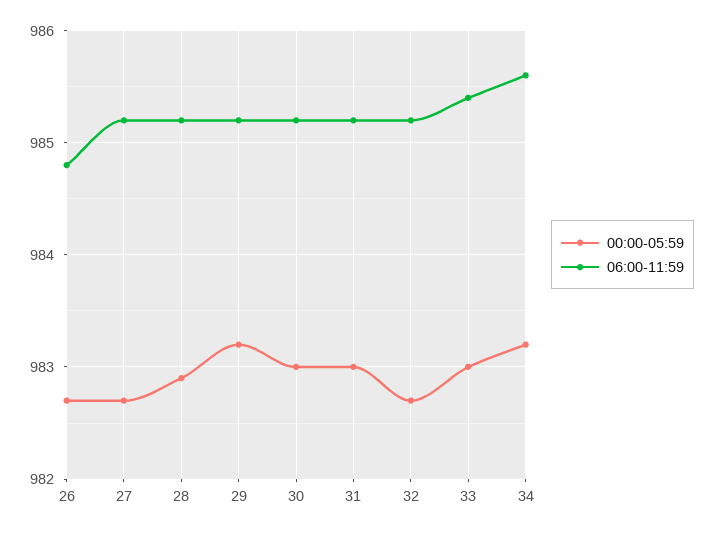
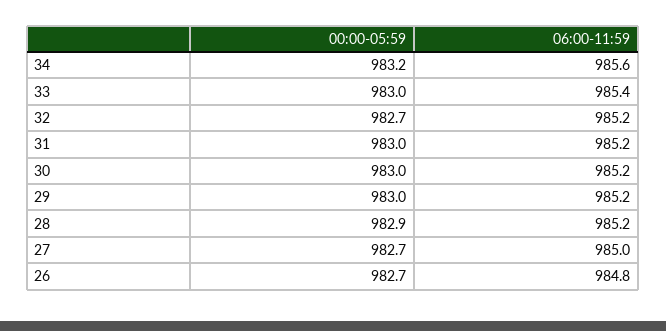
06:00-11:59, 27: 985.2 -> 985
00:00-05:59, 29: 983.2 -> 983

